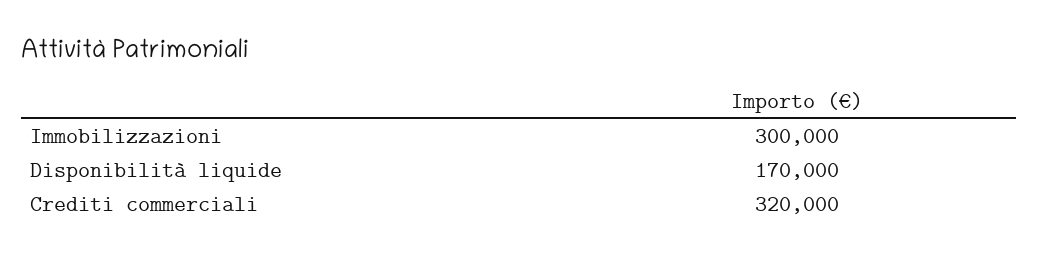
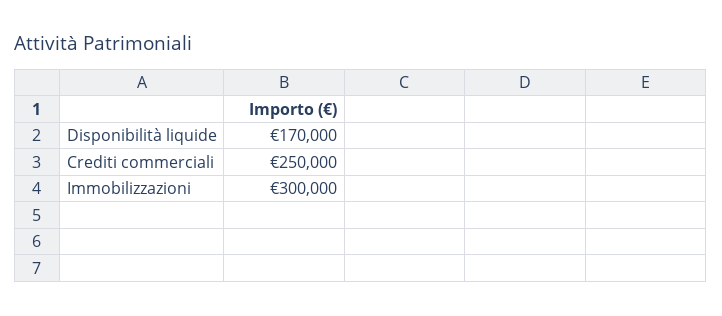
Crediti commerciali: 320000 -> 250000

